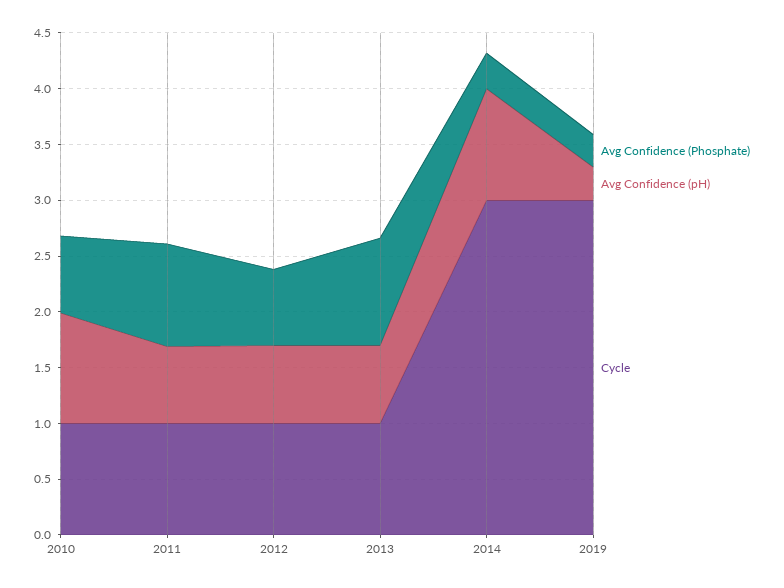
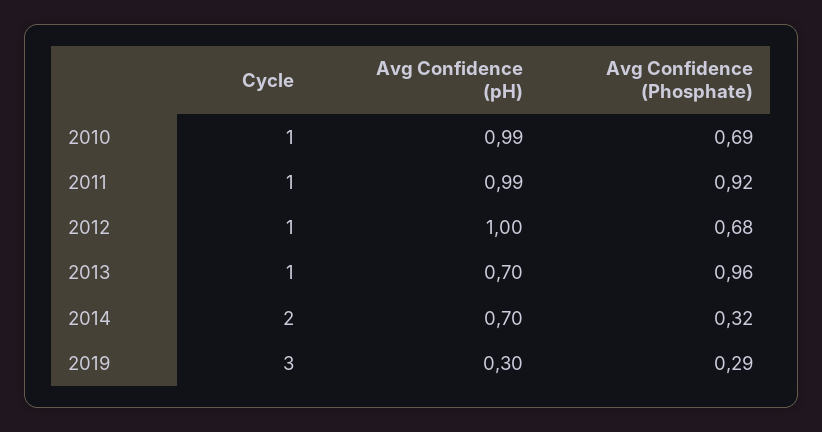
Avg Confidence (pH), 2011: 0.7 -> 0.99
Avg Confidence (pH), 2012: 0.7 -> 1
Avg Confidence (pH), 2014: 1 -> 0.7
Cycle, 2014: 3 -> 2

